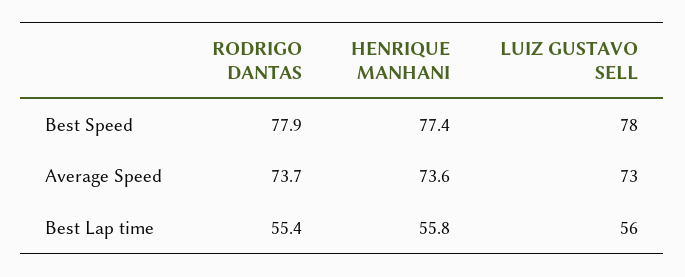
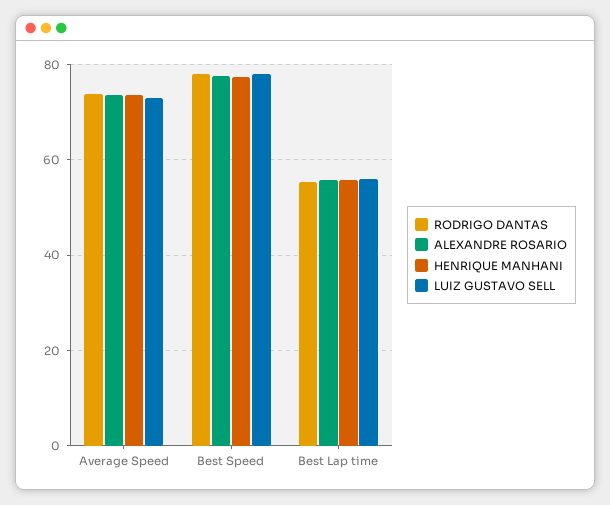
ALEXANDRE ROSARIO, Average Speed: none -> 74
ALEXANDRE ROSARIO, Best Speed: none -> 78
ALEXANDRE ROSARIO, Best Lap time: none -> 56

